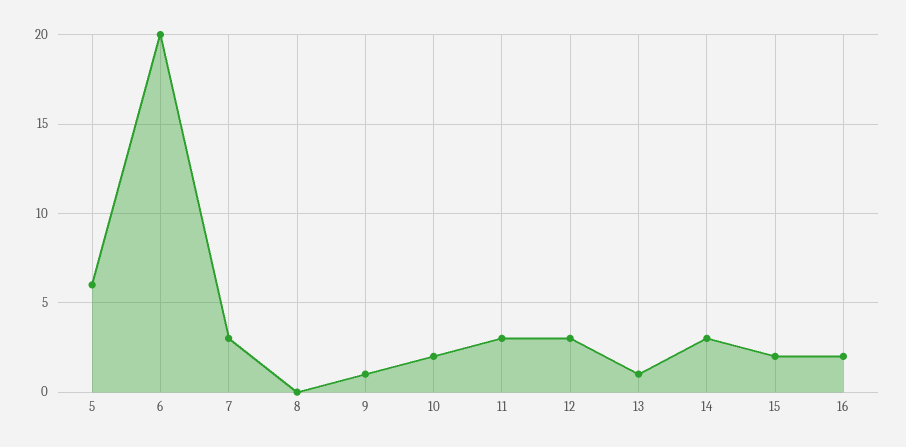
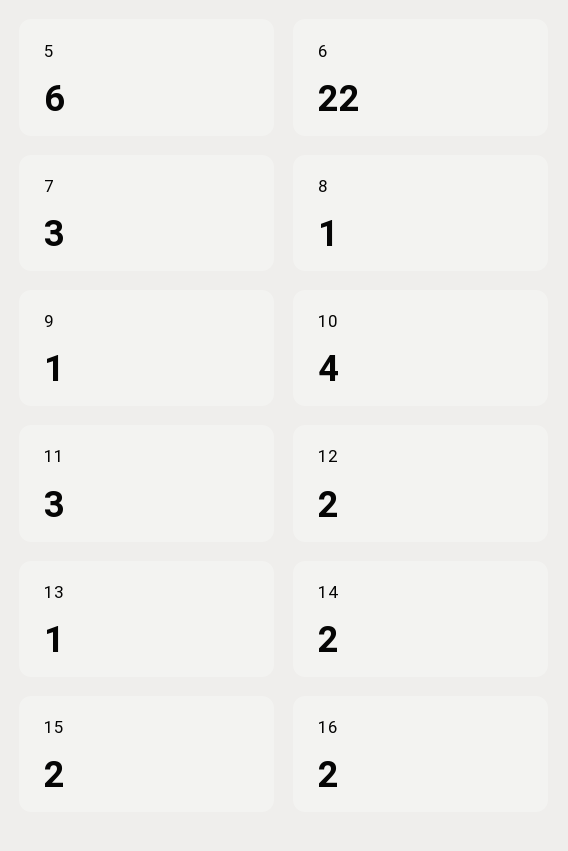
6: 20 -> 22
8: 0 -> 1
10: 2 -> 4
12: 3 -> 2
14: 3 -> 2

